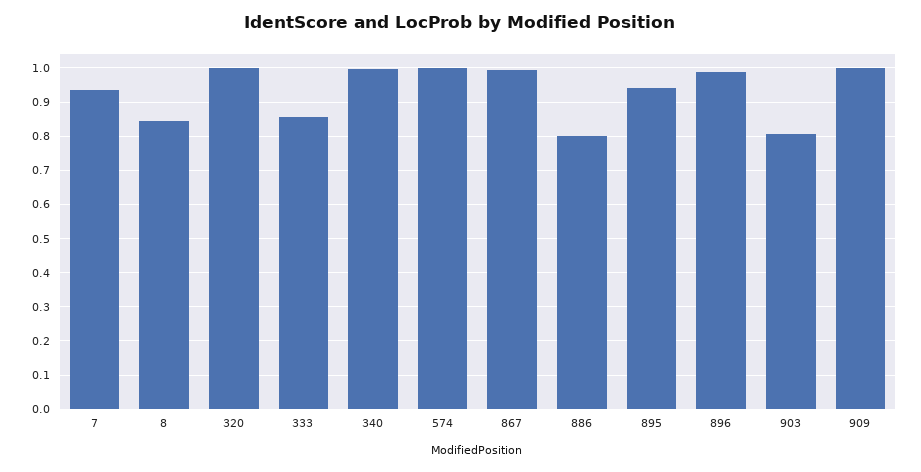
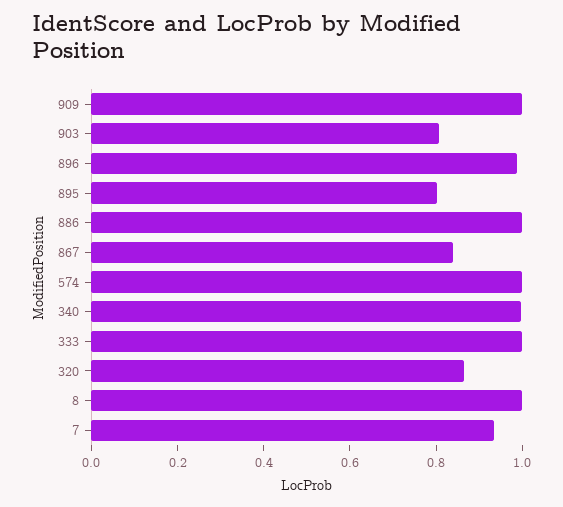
8: 0.84 -> 1
320: 1 -> 0.85
333: 0.86 -> 1
867: 1 -> 0.85
886: 0.8 -> 1
895: 0.94 -> 0.8

